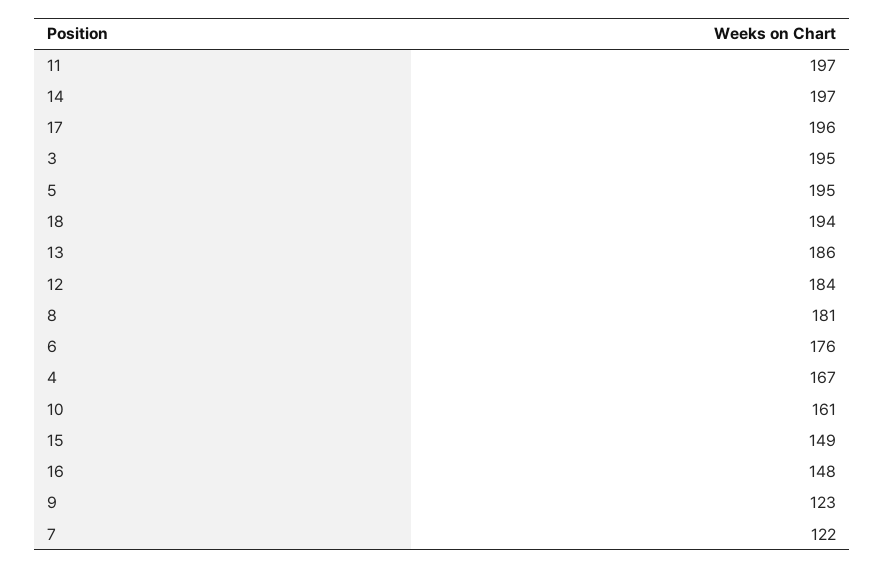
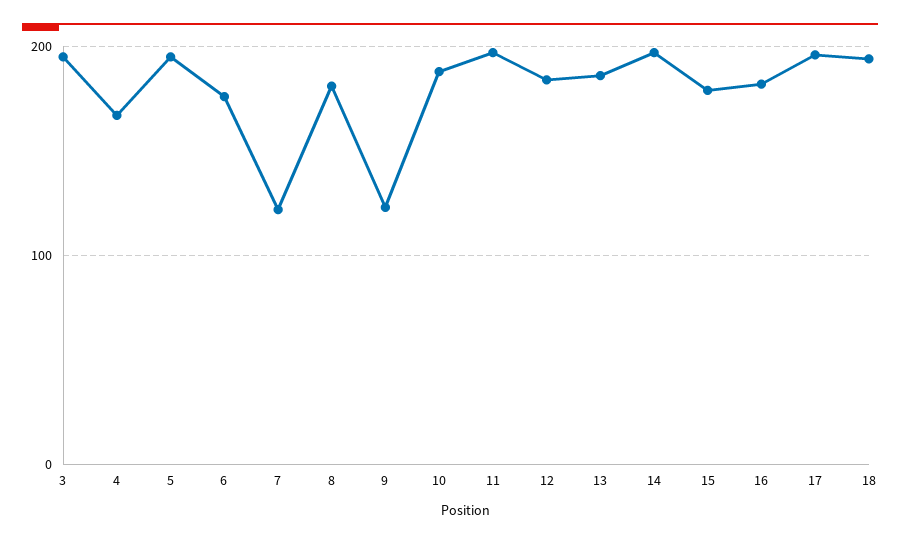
10: 161 -> 190
15: 149 -> 180
16: 148 -> 180

